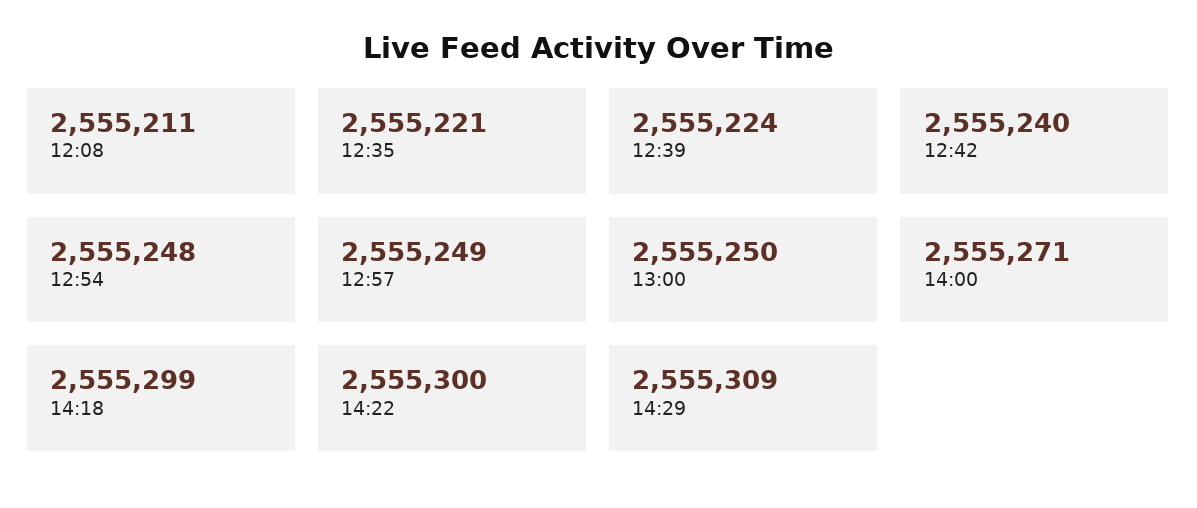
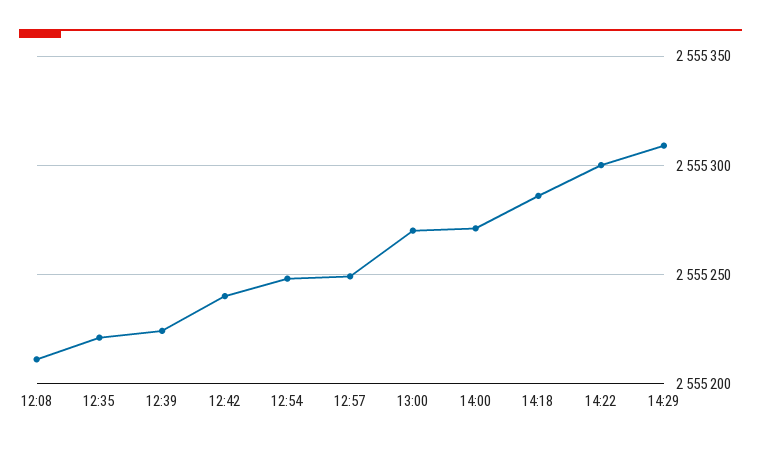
13:00: 2555250 -> 2555270
14:18: 2555299 -> 2555285

